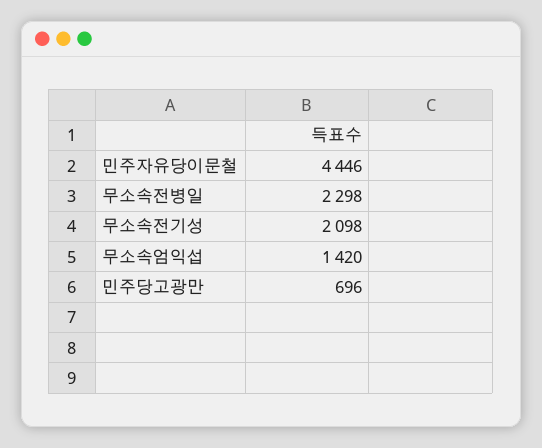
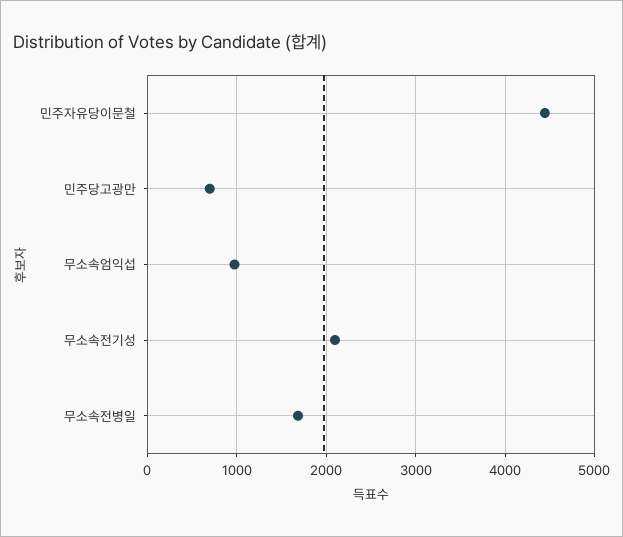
무소속전병일: 2298 -> 1700
무소속엄익섭: 1420 -> 1000

